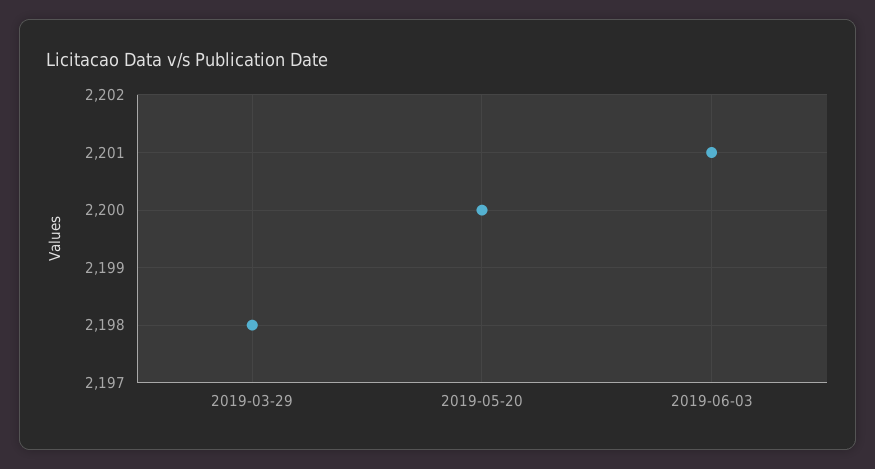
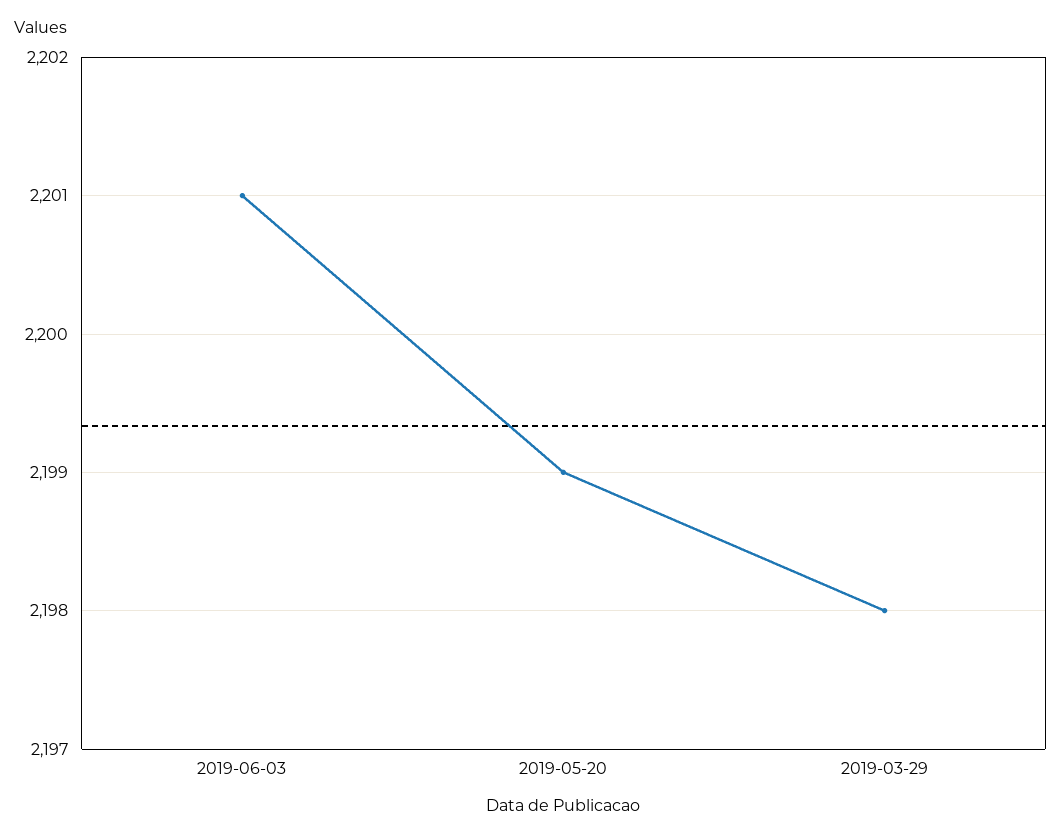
2019-05-20: 2200 -> 2199

